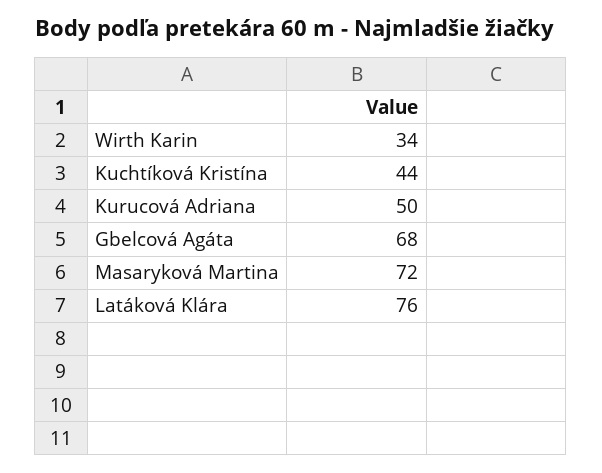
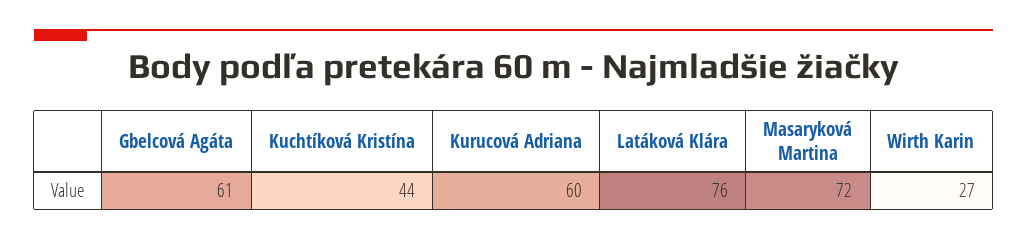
Wirth Karin: 34 -> 27
Kurucová Adriana: 50 -> 60
Gbelcová Agáta: 68 -> 61

